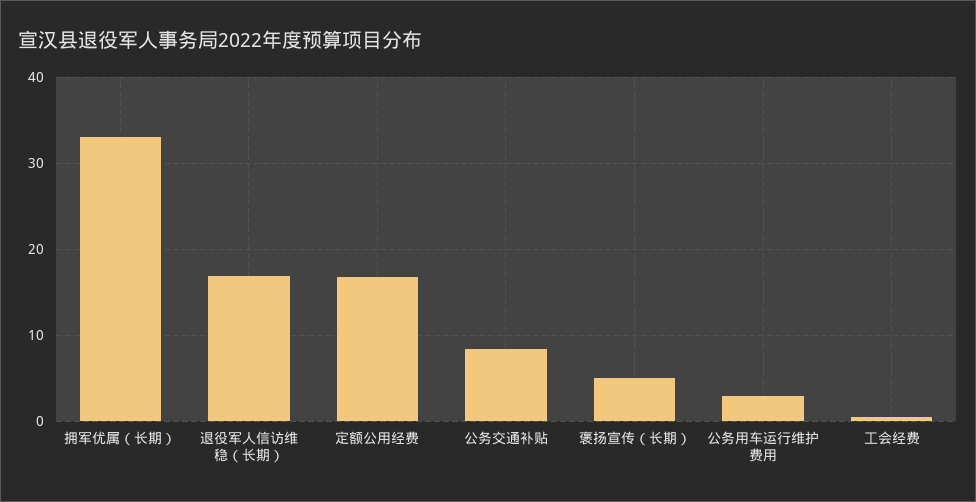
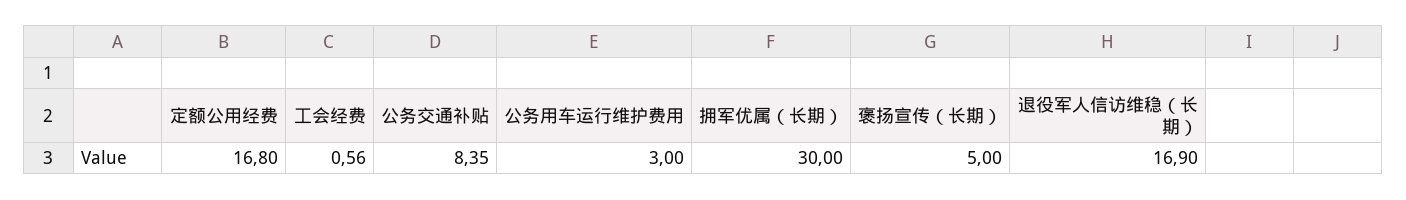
拥军优属（长期）: 33 -> 30

